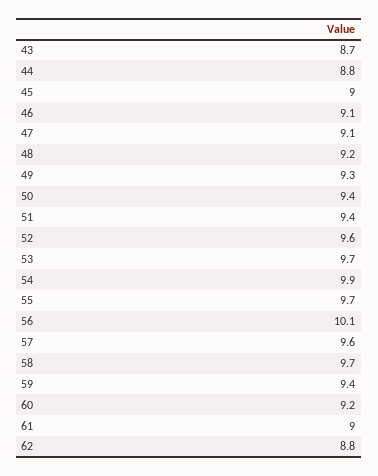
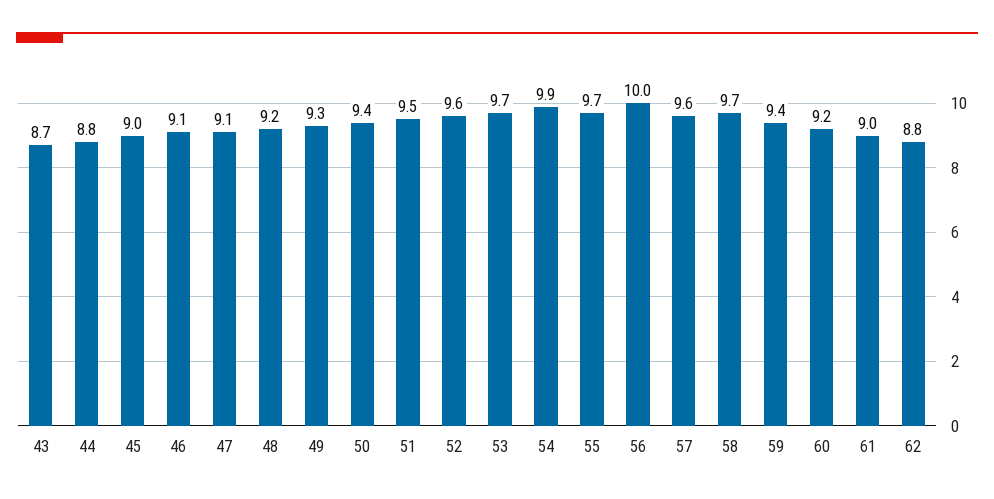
51: 9.4 -> 9.5
56: 10.1 -> 10

